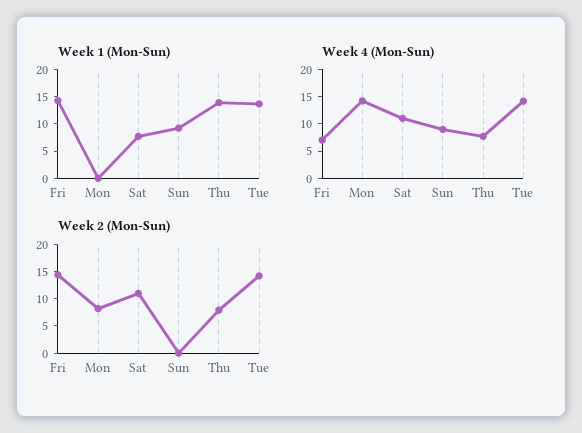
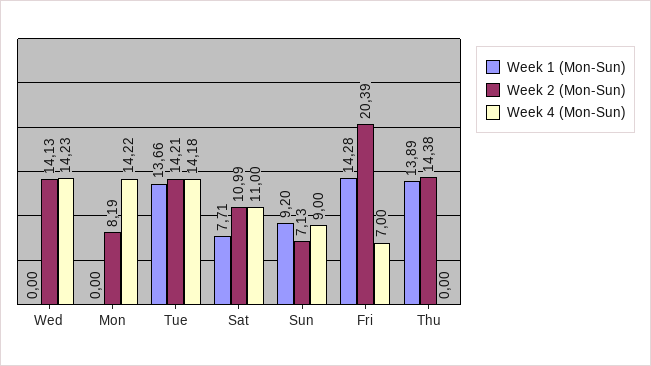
Week 4 (Mon-Sun), Thu: 7.5 -> 0
Week 2 (Mon-Sun), Fri: 15 -> 20.39
Week 2 (Mon-Sun), Sun: 0 -> 7.13
Week 2 (Mon-Sun), Thu: 7.5 -> 14.38
Week 1 (Mon-Sun), Wed: none -> 0
Week 2 (Mon-Sun), Wed: none -> 14.13
Week 4 (Mon-Sun), Wed: none -> 14.23

